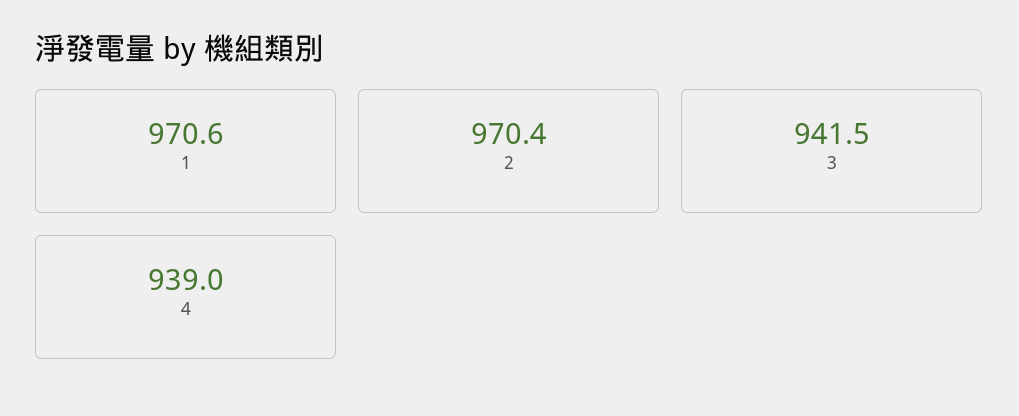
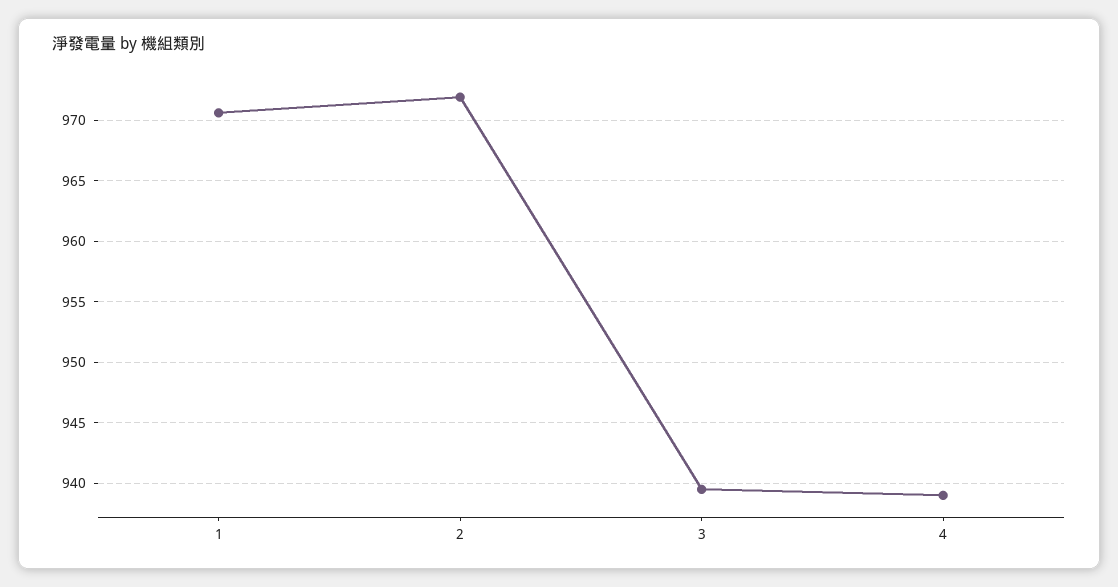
2: 970.4 -> 972
3: 941.5 -> 939.5

